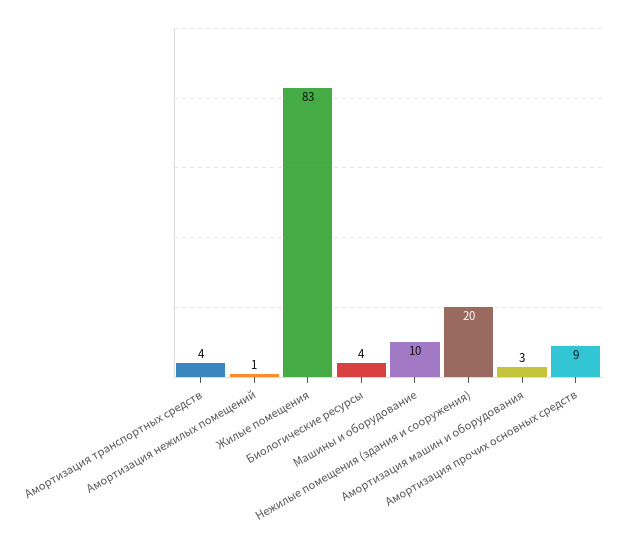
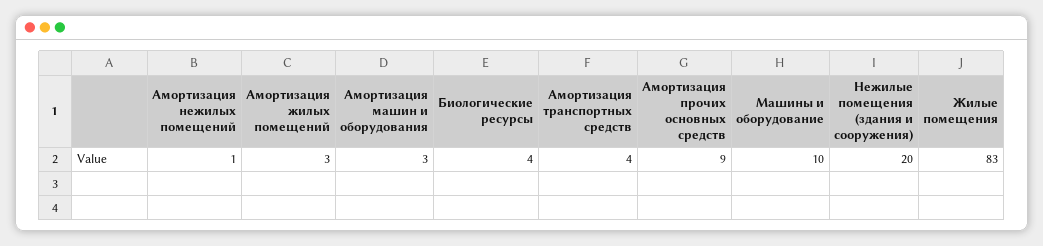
Амортизация жилых помещений: none -> 3

